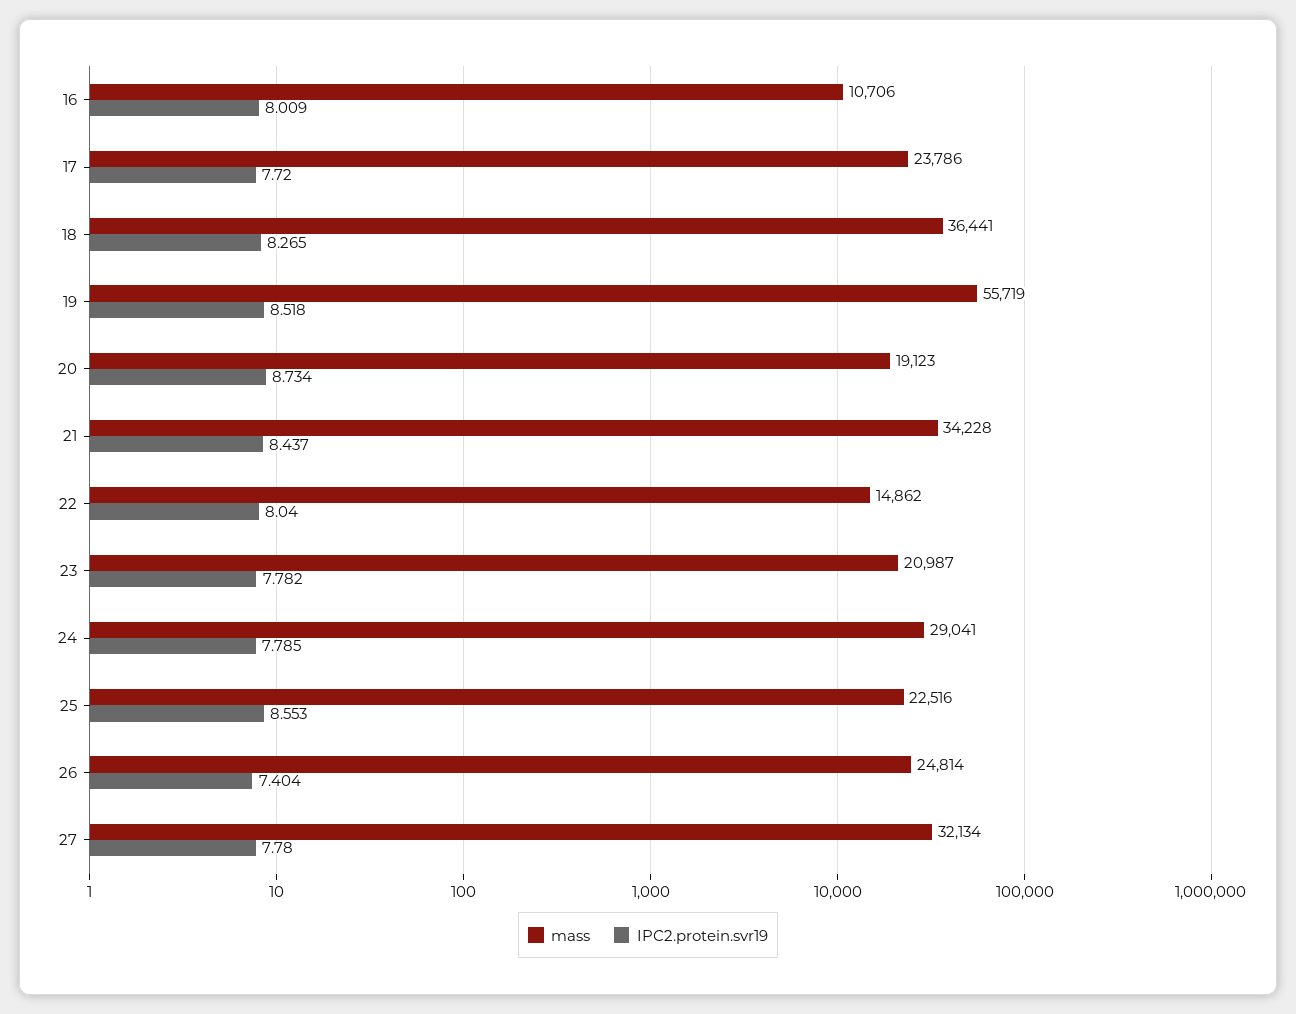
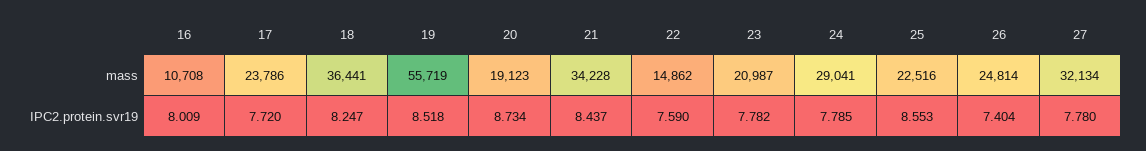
mass, 16: 10706 -> 10708
IPC2.protein.svr19, 18: 8.265 -> 8.247
IPC2.protein.svr19, 22: 8.04 -> 7.59

